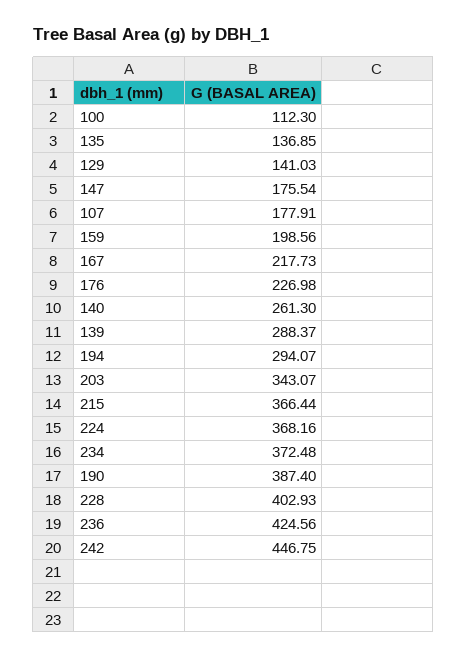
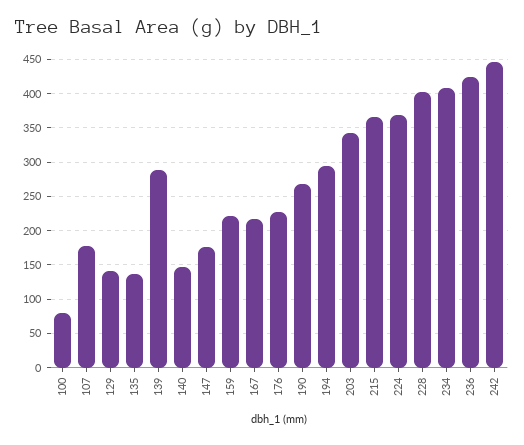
100: 112.3 -> 80
159: 198.56 -> 220
140: 261.3 -> 150
234: 372.48 -> 410
190: 387.4 -> 270

